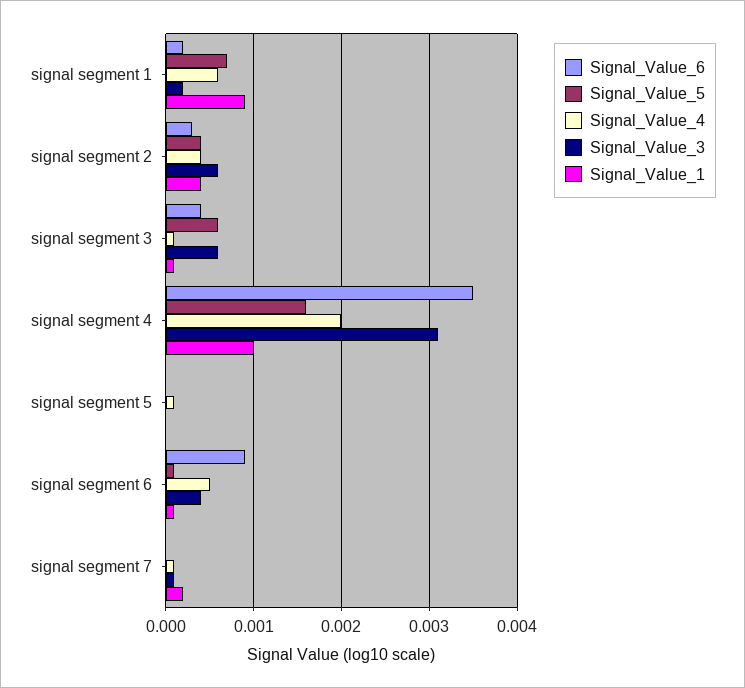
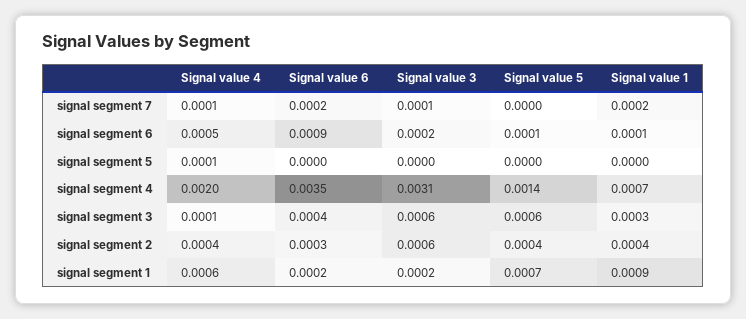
Signal_Value_1, signal segment 3: 0.0001 -> 0.0003
Signal_Value_5, signal segment 4: 0.0016 -> 0.0014
Signal_Value_1, signal segment 4: 0.001 -> 0.0007
Signal_Value_3, signal segment 6: 0.0004 -> 0.0002
Signal_Value_6, signal segment 7: 0 -> 0.0002

